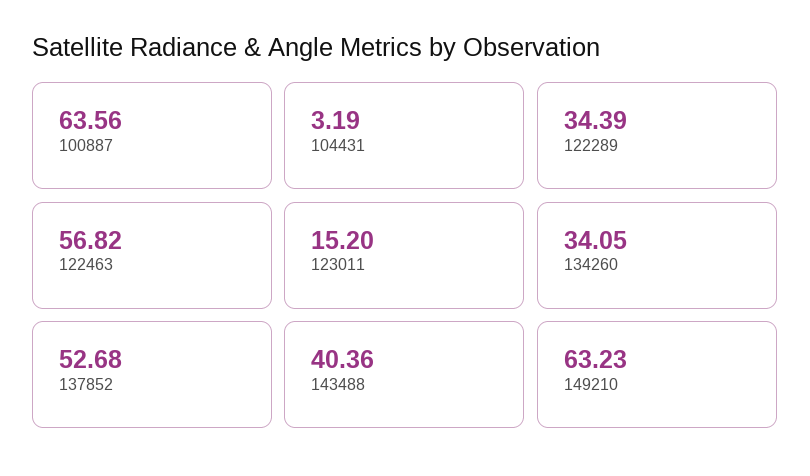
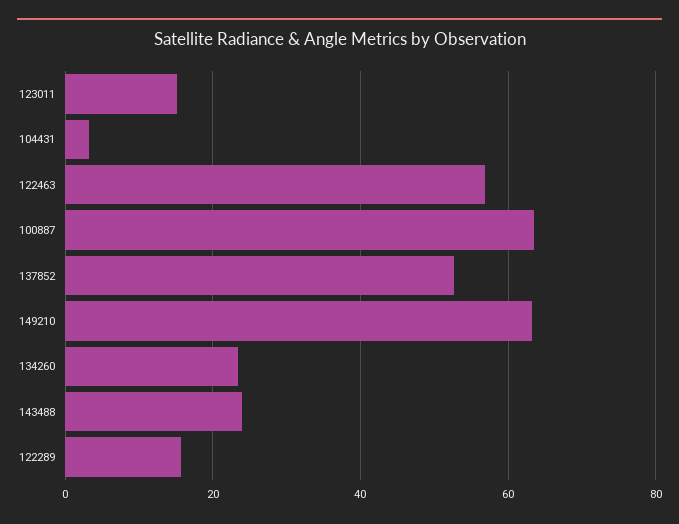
122289: 34.39 -> 16
134260: 34.05 -> 24
143488: 40.36 -> 24

